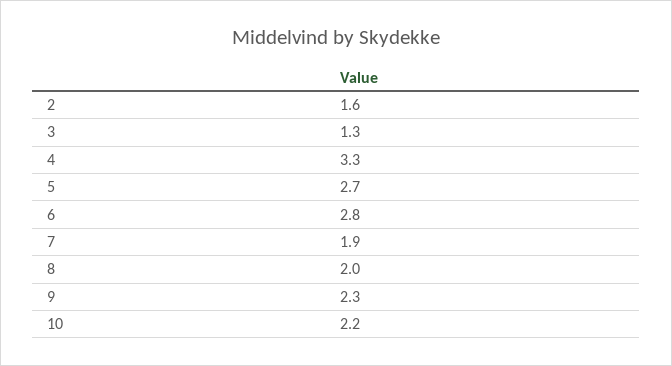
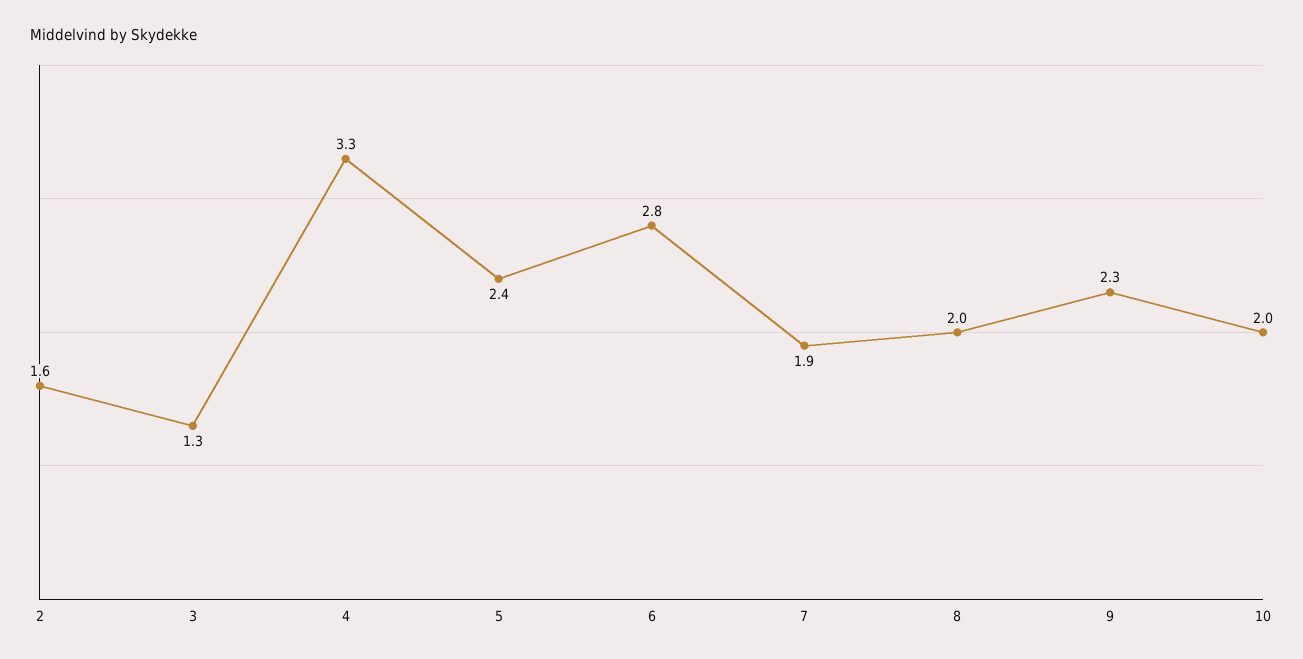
5: 2.7 -> 2.4
10: 2.2 -> 2

